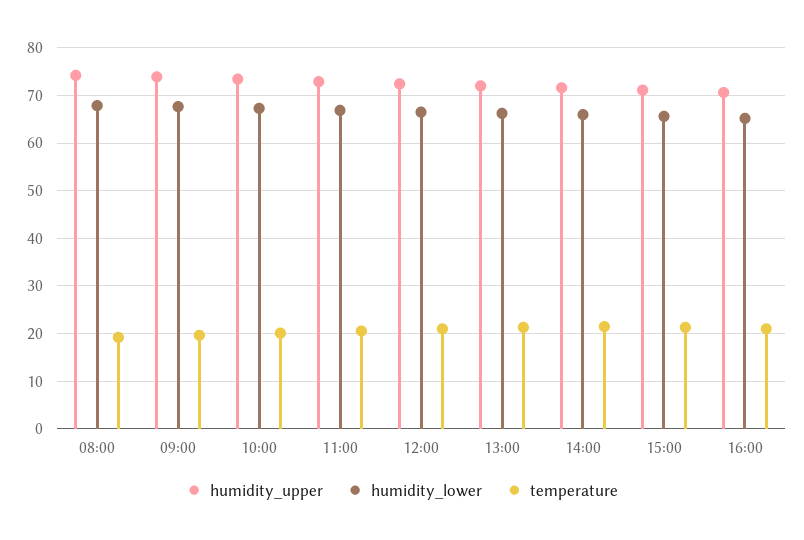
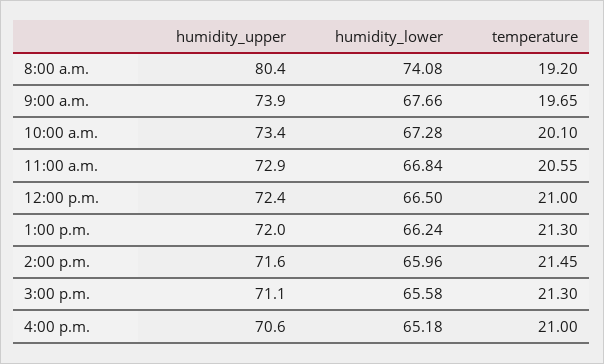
humidity_upper, 08:00: 74 -> 80.4
humidity_lower, 08:00: 68 -> 74.08

